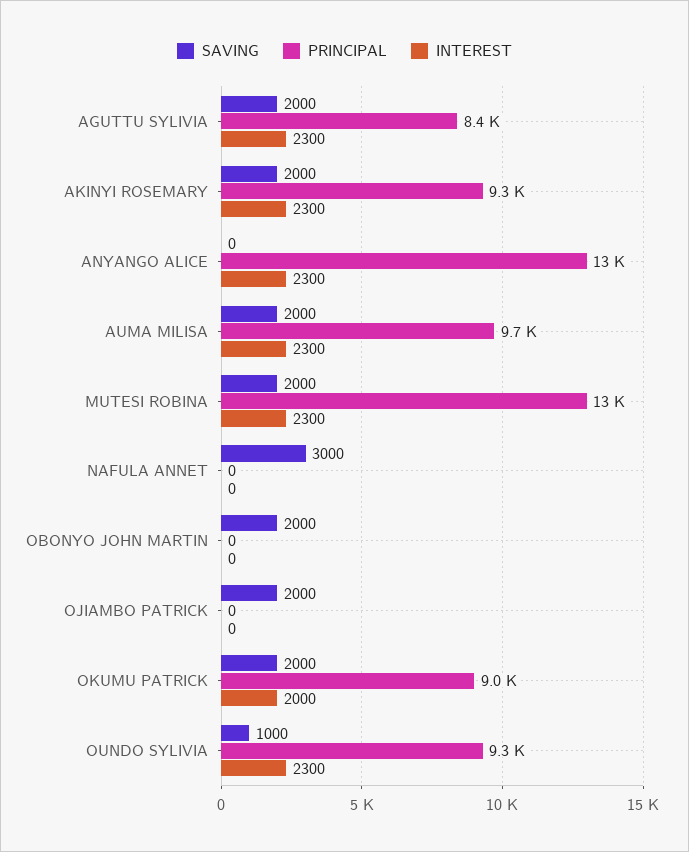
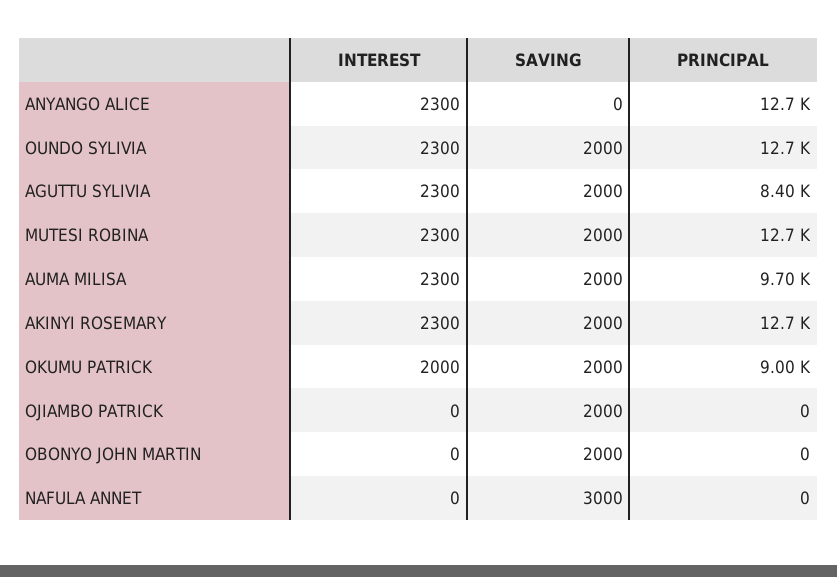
PRINCIPAL, AKINYI ROSEMARY: 9300 -> 12700
SAVING, OUNDO SYLIVIA: 1000 -> 2000
PRINCIPAL, OUNDO SYLIVIA: 9300 -> 12700

